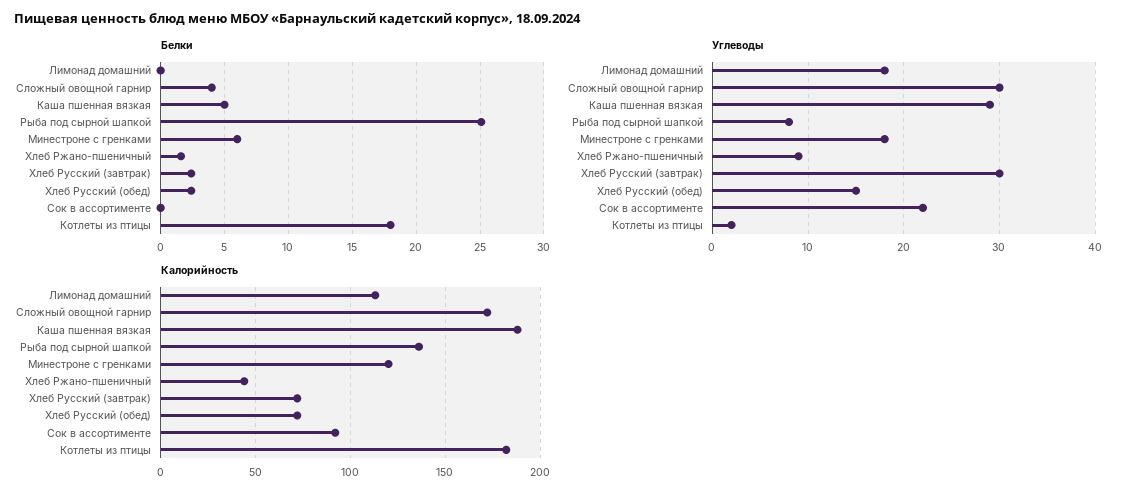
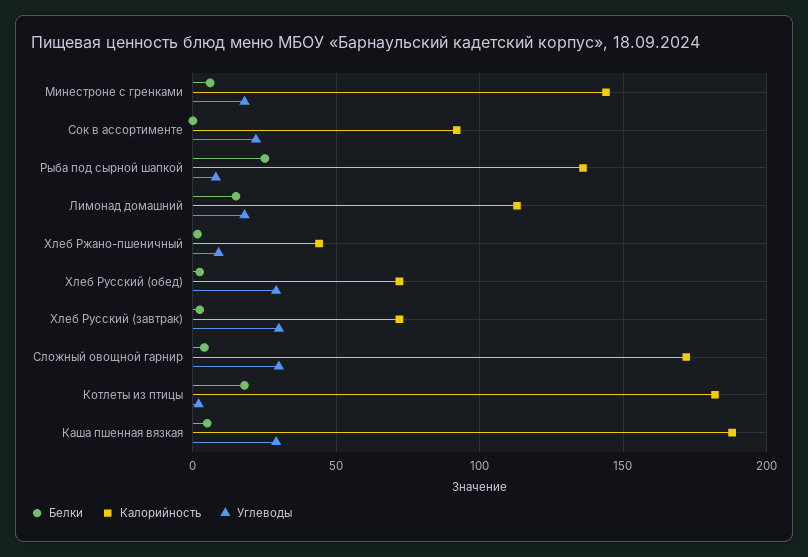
Белки, Лимонад домашний: 0 -> 15
Углеводы, Хлеб Русский (обед): 15 -> 30
Калорийность, Минестроне с гренками: 120 -> 145

